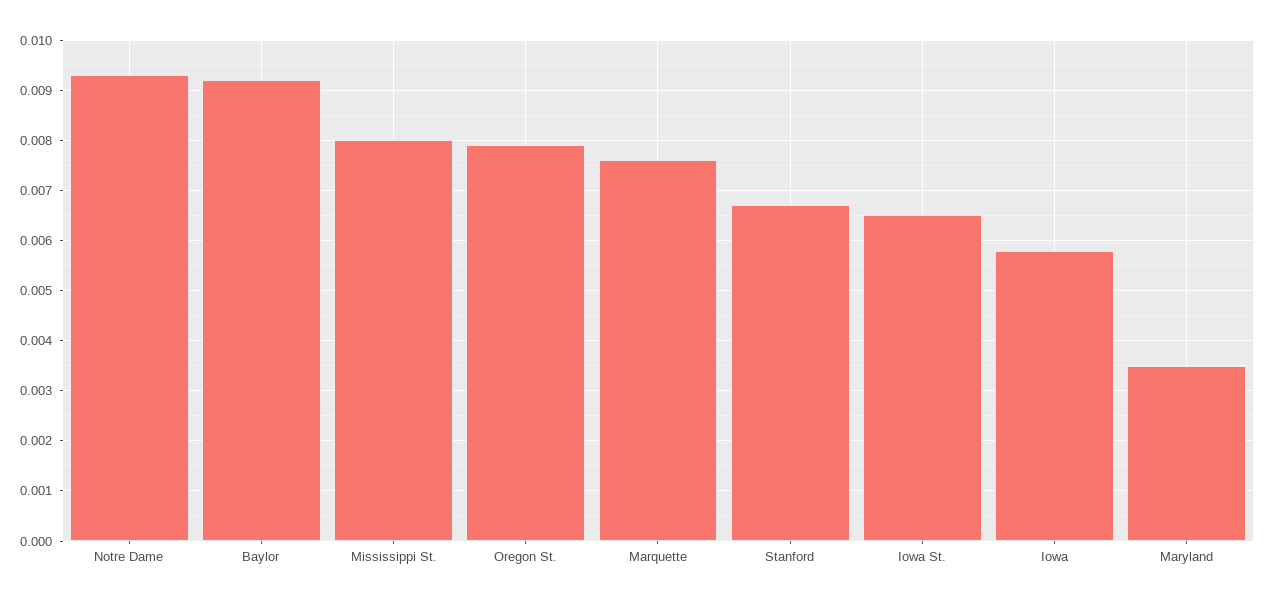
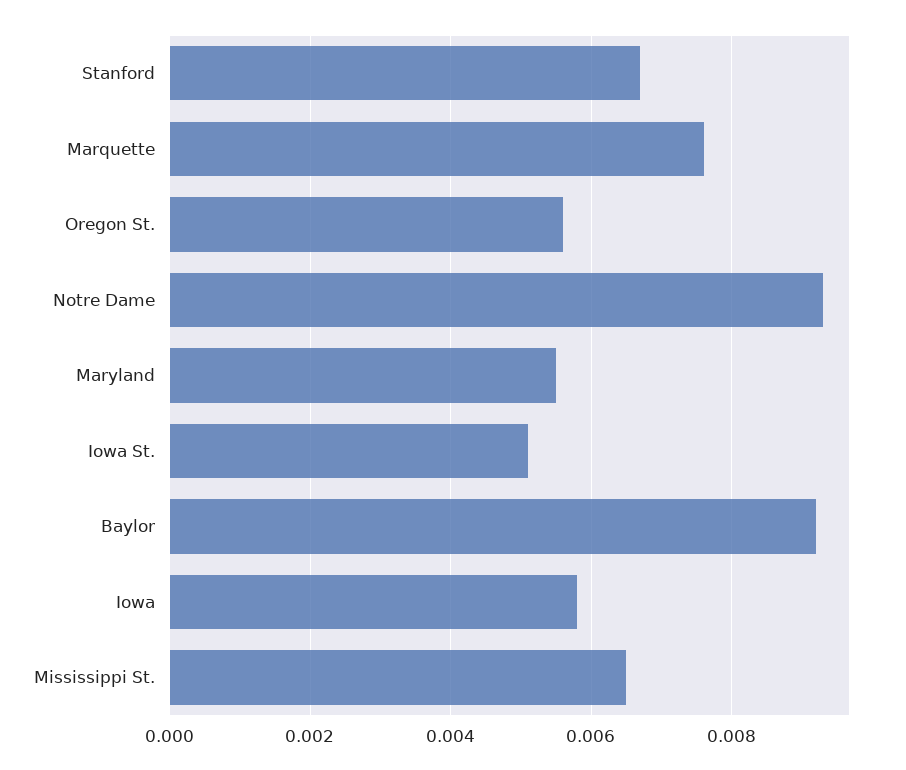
Mississippi St.: 0.008 -> 0.0065
Oregon St.: 0.008 -> 0.0055
Iowa St.: 0.0065 -> 0.005
Maryland: 0.0035 -> 0.0055

